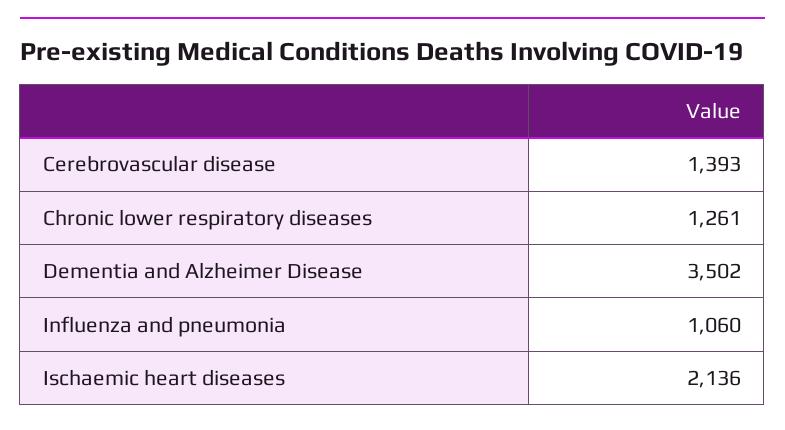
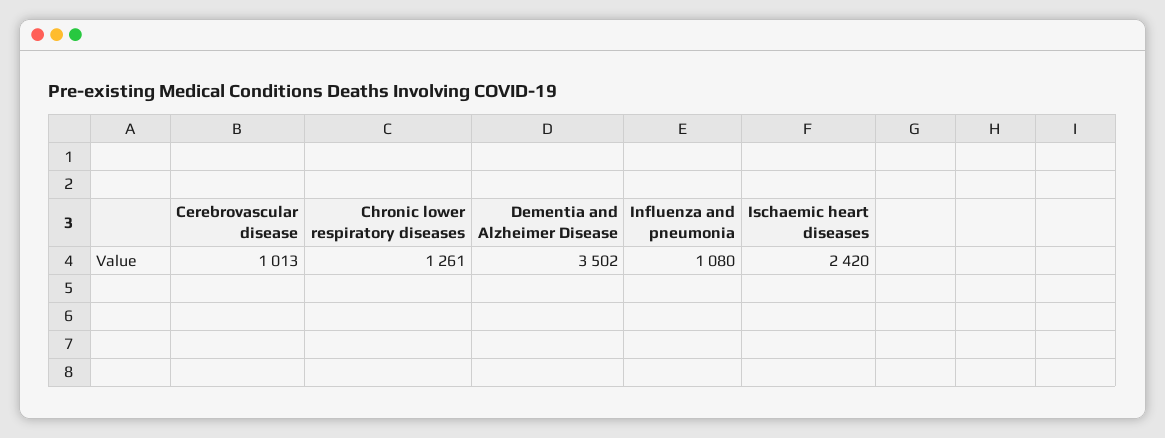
Cerebrovascular disease: 1393 -> 1013
Influenza and pneumonia: 1060 -> 1080
Ischaemic heart diseases: 2136 -> 2420

